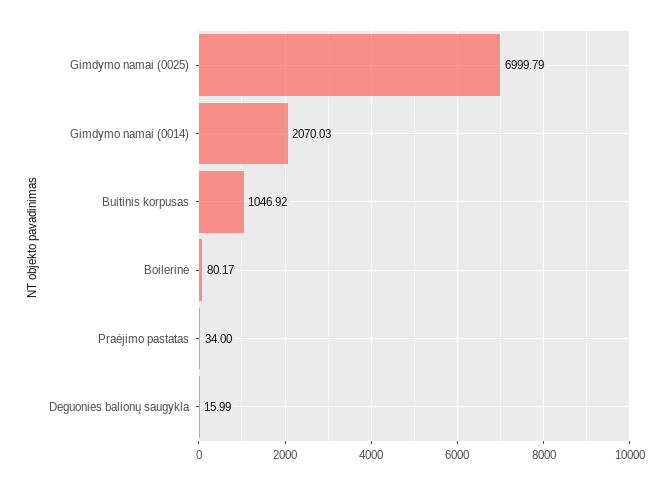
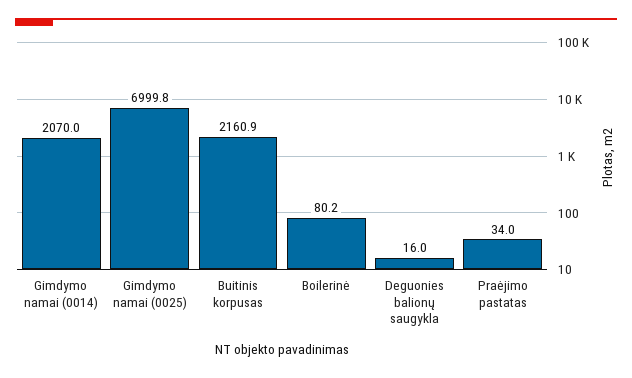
Buitinis korpusas: 1046.92 -> 2160.9

